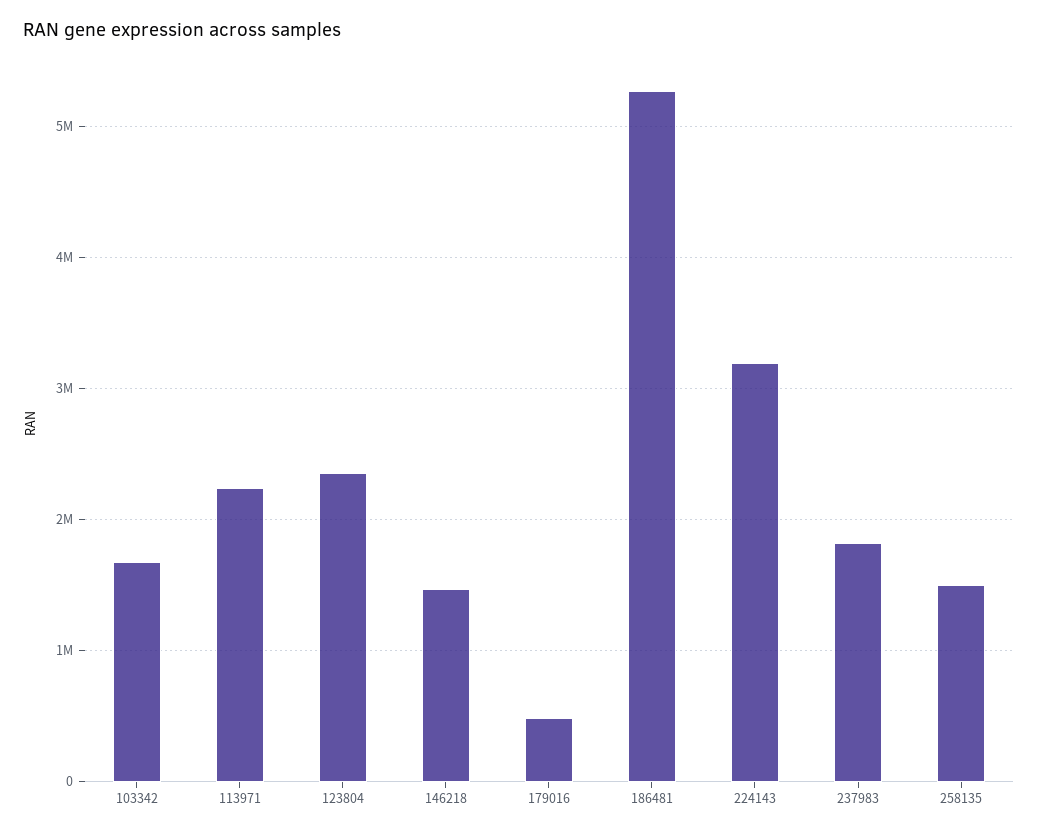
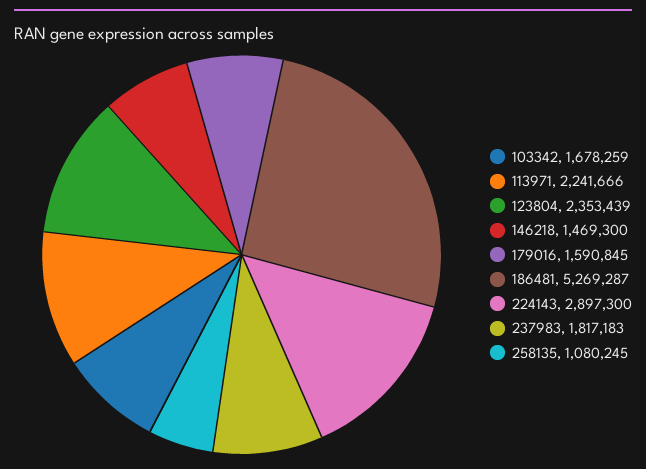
179016: 500000 -> 1590845
224143: 3200000 -> 2897300
258135: 1500000 -> 1080245

